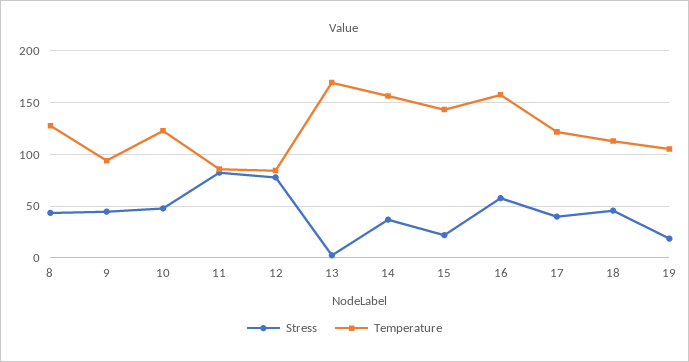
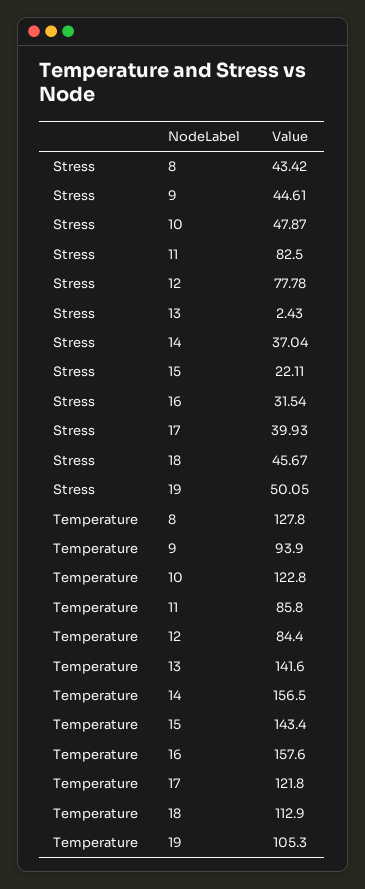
Temperature, 13: 170 -> 141.6
Stress, 16: 60 -> 31.54
Stress, 19: 20 -> 50.05

